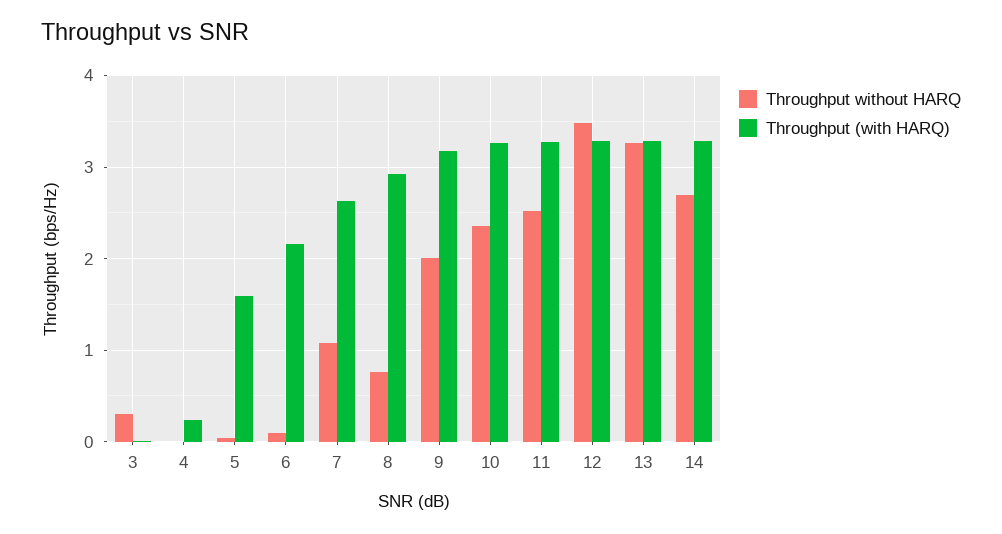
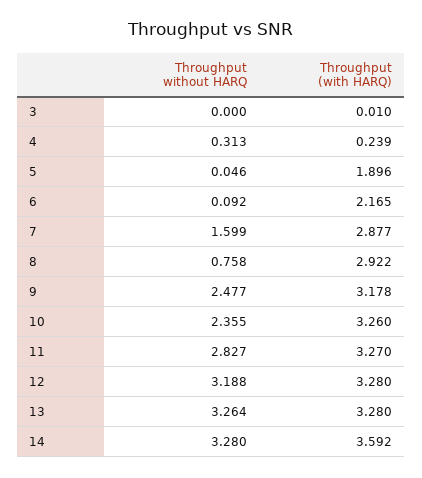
Throughput without HARQ, 3: 0.3 -> 0
Throughput without HARQ, 4: 0 -> 0.313
Throughput (with HARQ), 5: 1.6 -> 1.896
Throughput without HARQ, 7: 1.1 -> 1.599
Throughput (with HARQ), 7: 2.6 -> 2.877
Throughput without HARQ, 9: 2 -> 2.477
Throughput without HARQ, 11: 2.5 -> 2.827
Throughput without HARQ, 12: 3.5 -> 3.188
Throughput without HARQ, 14: 2.7 -> 3.28
Throughput (with HARQ), 14: 3.3 -> 3.592

